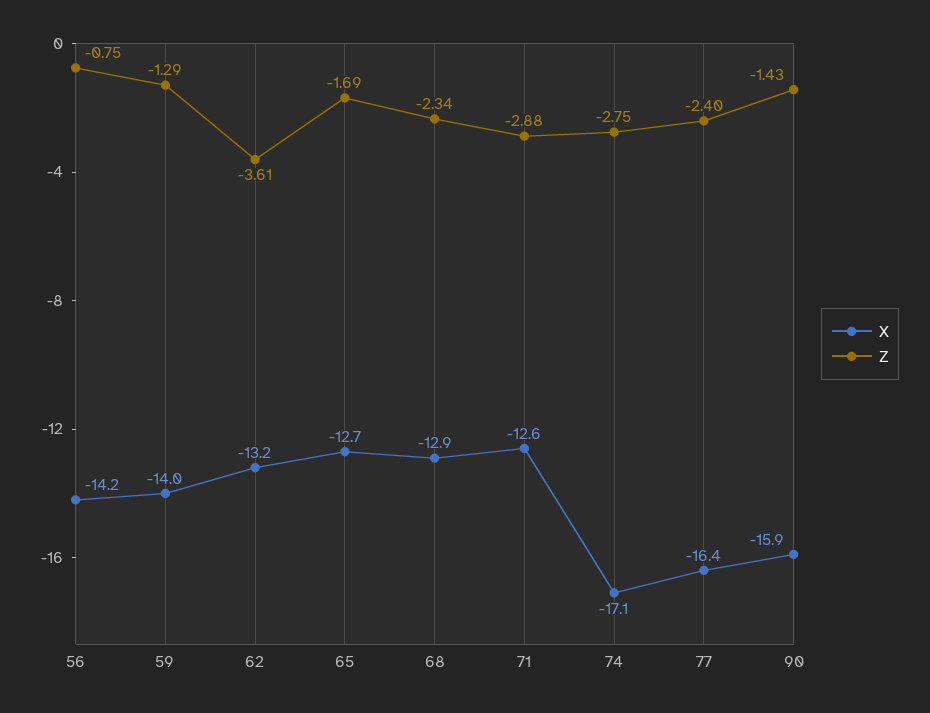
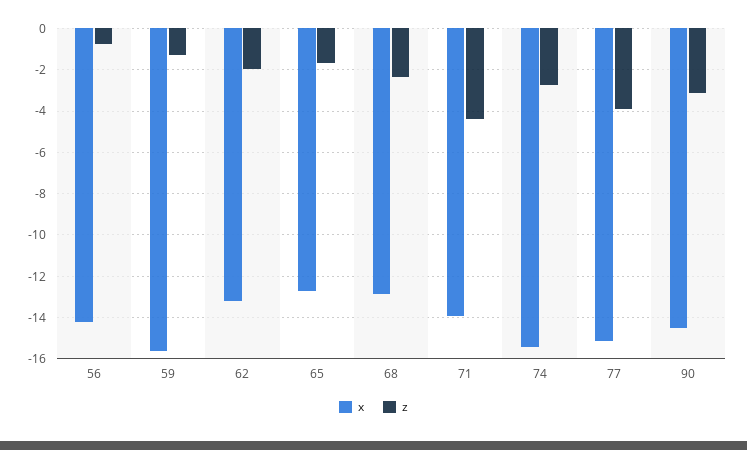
X, 59: -14 -> -15.5
Z, 62: -3.61 -> -2
X, 71: -12.6 -> -14
Z, 71: -2.88 -> -4.5
X, 74: -17.1 -> -15.5
X, 77: -16.4 -> -15
Z, 77: -2.4 -> -4
X, 90: -15.9 -> -14.5
Z, 90: -1.43 -> -3

